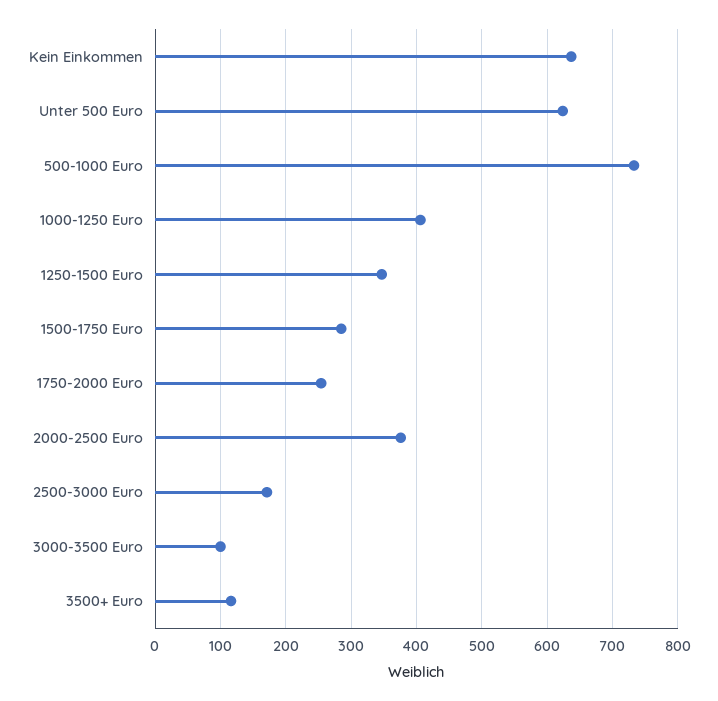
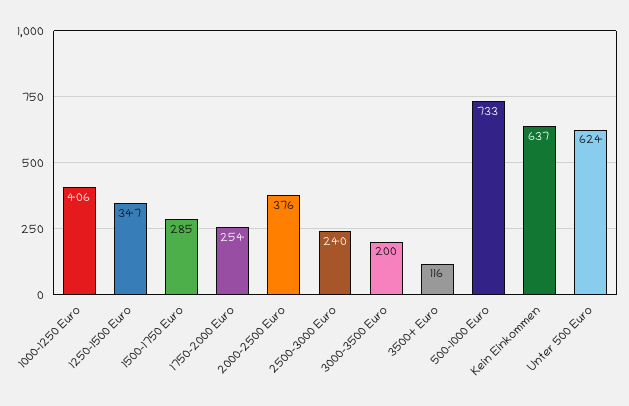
2500-3000 Euro: 170 -> 240
3000-3500 Euro: 100 -> 200

